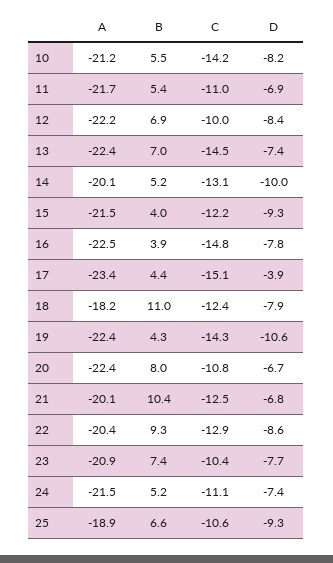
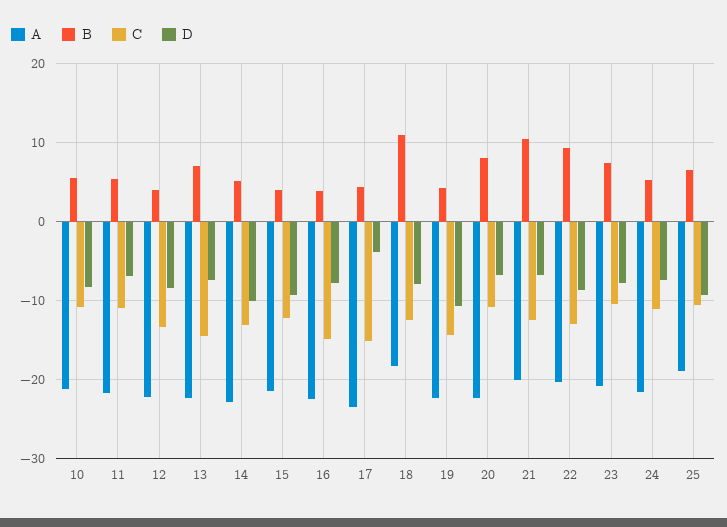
C, 10: -14.2 -> -11
B, 12: 6.9 -> 4
C, 12: -10 -> -13
A, 14: -20.1 -> -23

